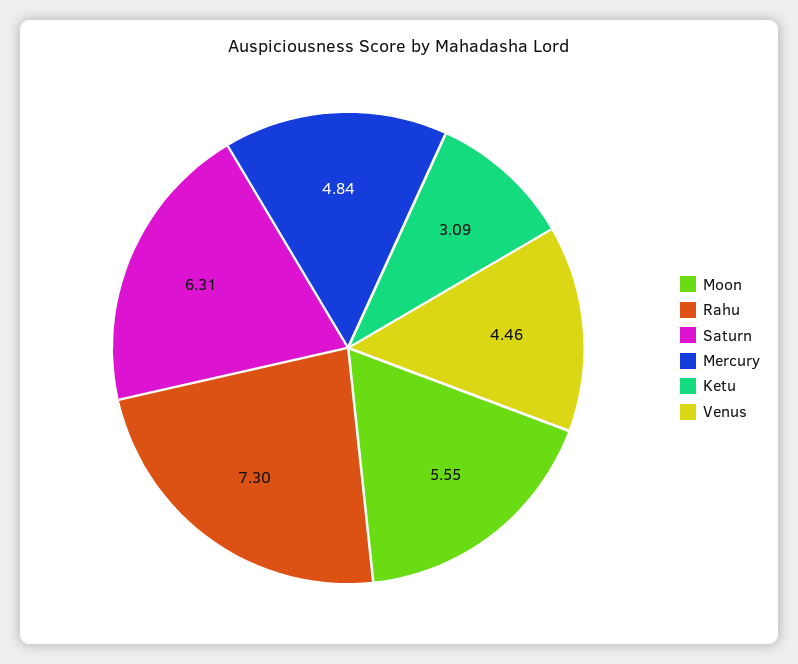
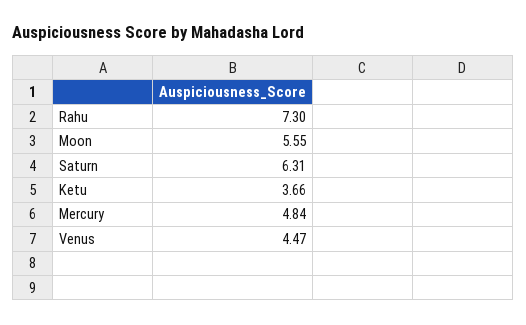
Ketu: 3.09 -> 3.66
Venus: 4.46 -> 4.47

